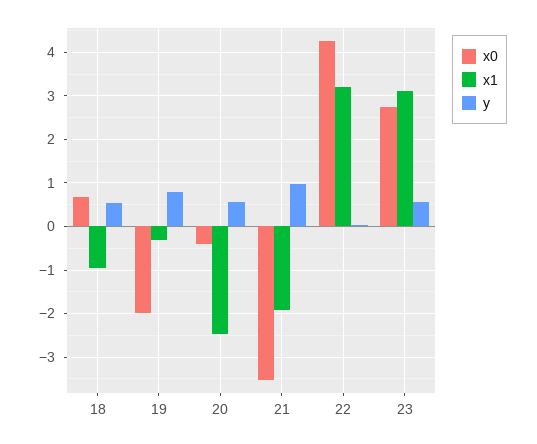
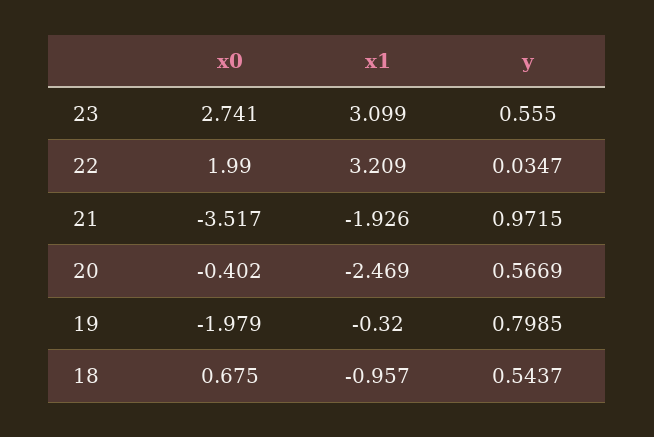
x0, 22: 4.2 -> 1.99

